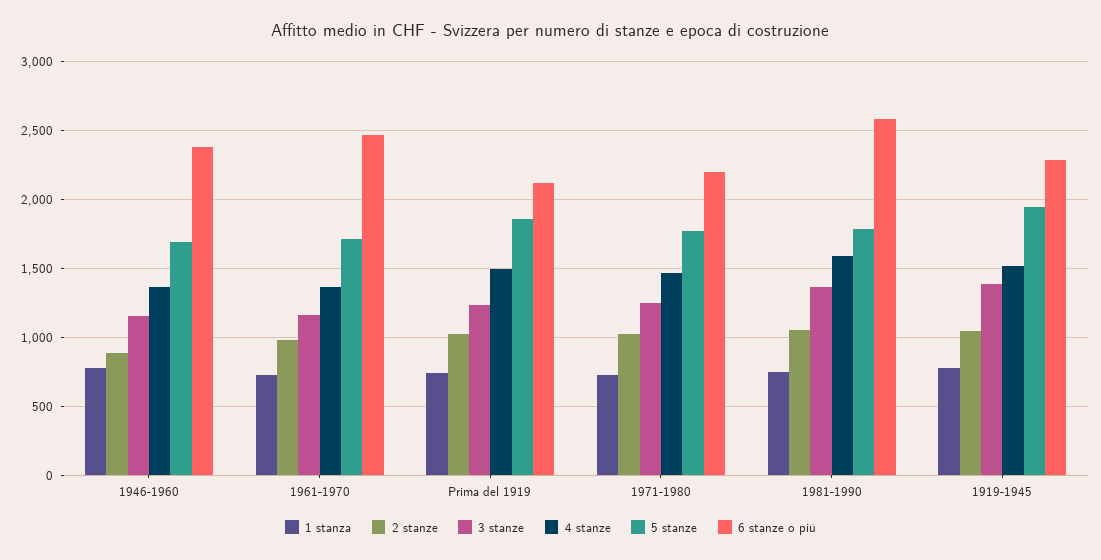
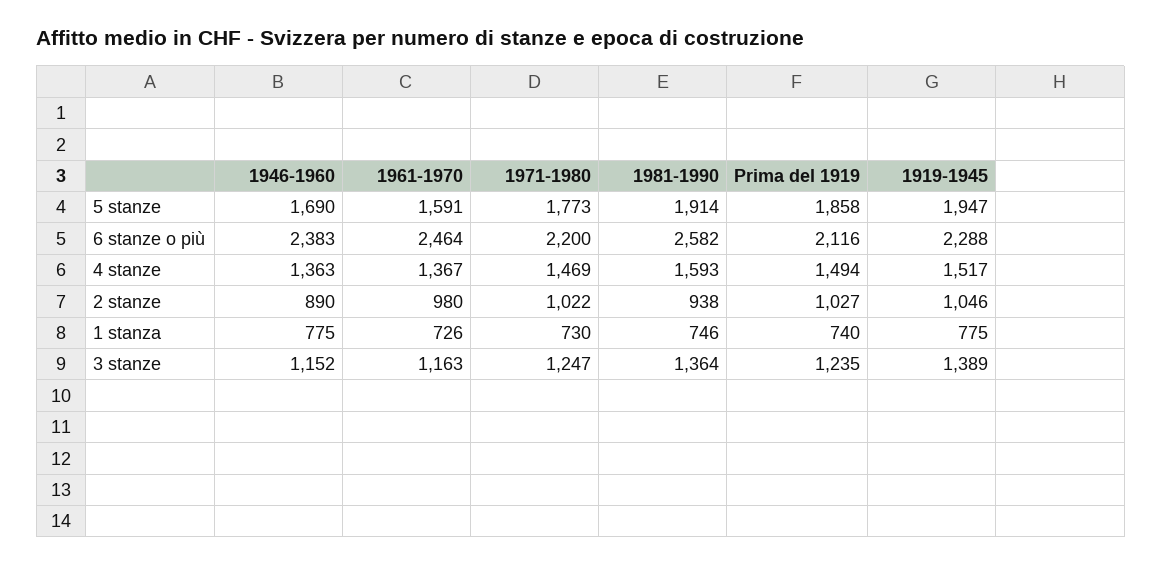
5 stanze, 1961-1970: 1700 -> 1591
2 stanze, 1981-1990: 1050 -> 938
5 stanze, 1981-1990: 1800 -> 1914

